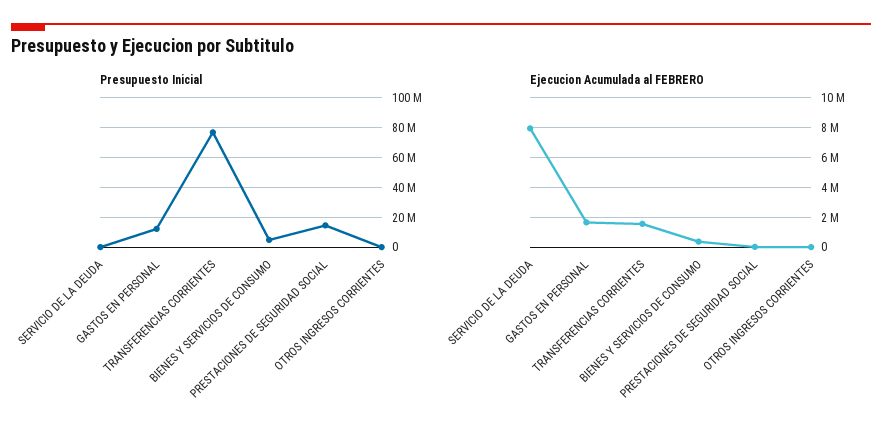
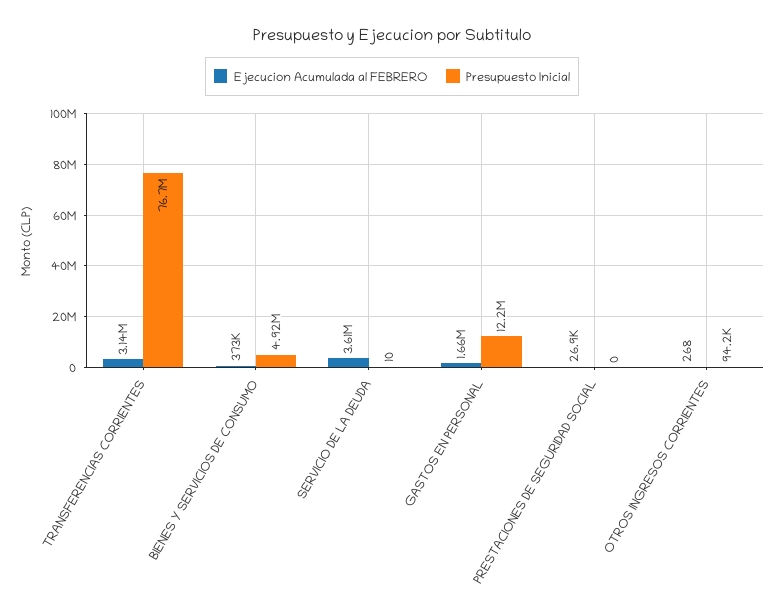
Presupuesto Inicial, PRESTACIONES DE SEGURIDAD SOCIAL: 15000000 -> 0
Ejecucion Acumulada al FEBRERO, SERVICIO DE LA DEUDA: 8000000 -> 3610000
Ejecucion Acumulada al FEBRERO, TRANSFERENCIAS CORRIENTES: 1500000 -> 3140000

